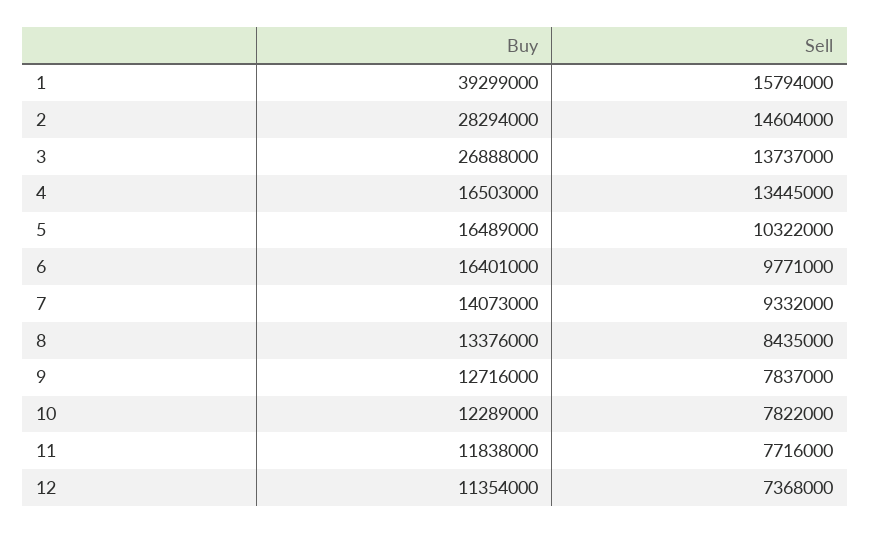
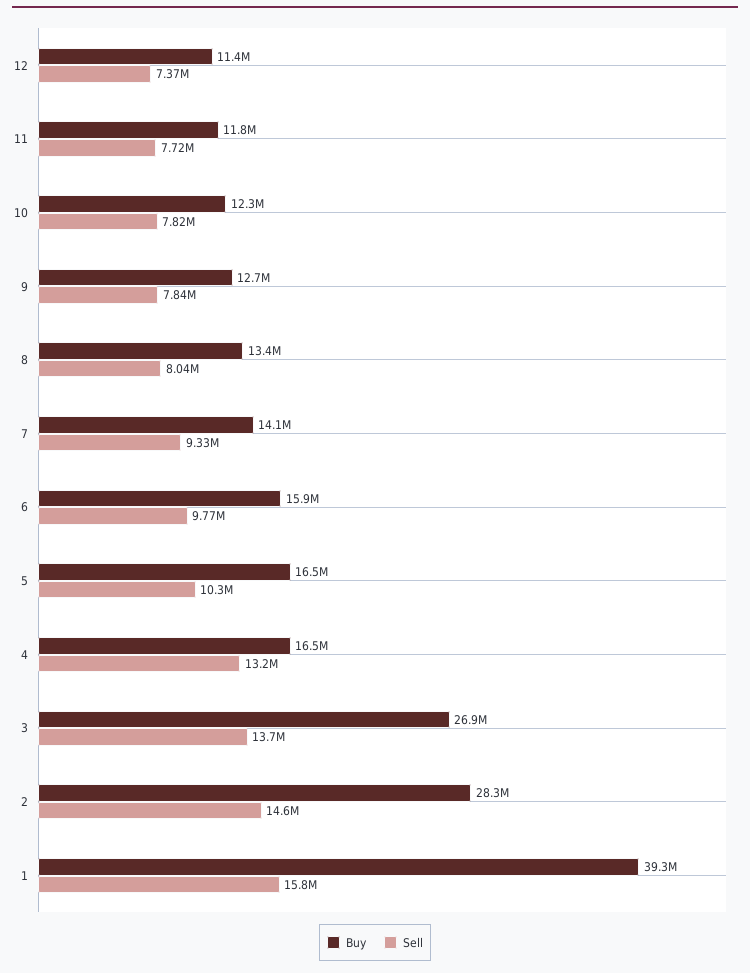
Sell, 4: 13445000 -> 13200000
Buy, 6: 16401000 -> 15900000
Sell, 8: 8435000 -> 8040000

